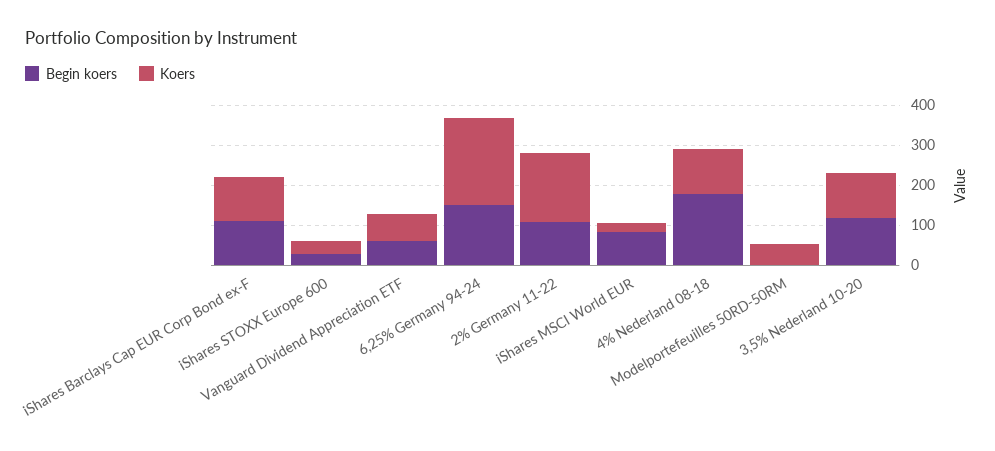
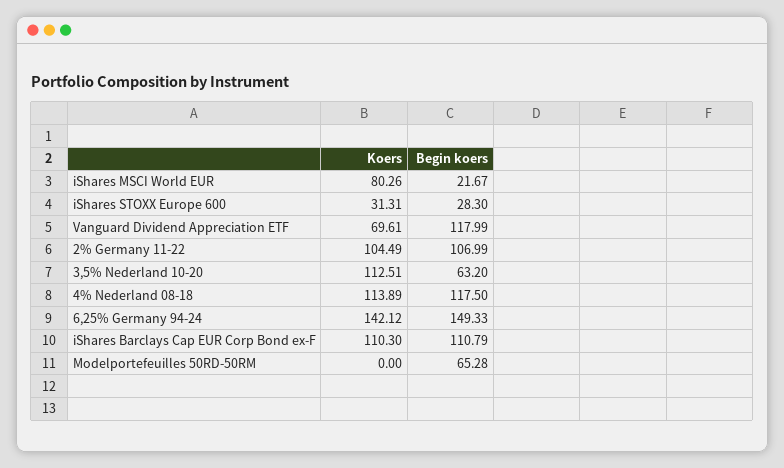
Begin koers, Vanguard Dividend Appreciation ETF: 60 -> 117.99
Koers, 6,25% Germany 94-24: 220 -> 142.12
Koers, 2% Germany 11-22: 180 -> 104.49
Begin koers, iShares MSCI World EUR: 80 -> 21.67
Koers, iShares MSCI World EUR: 20 -> 80.26
Begin koers, 4% Nederland 08-18: 180 -> 117.5
Begin koers, Modelportefeuilles 50RD-50RM: 0 -> 65.28
Koers, Modelportefeuilles 50RD-50RM: 60 -> 0
Begin koers, 3,5% Nederland 10-20: 120 -> 63.2

